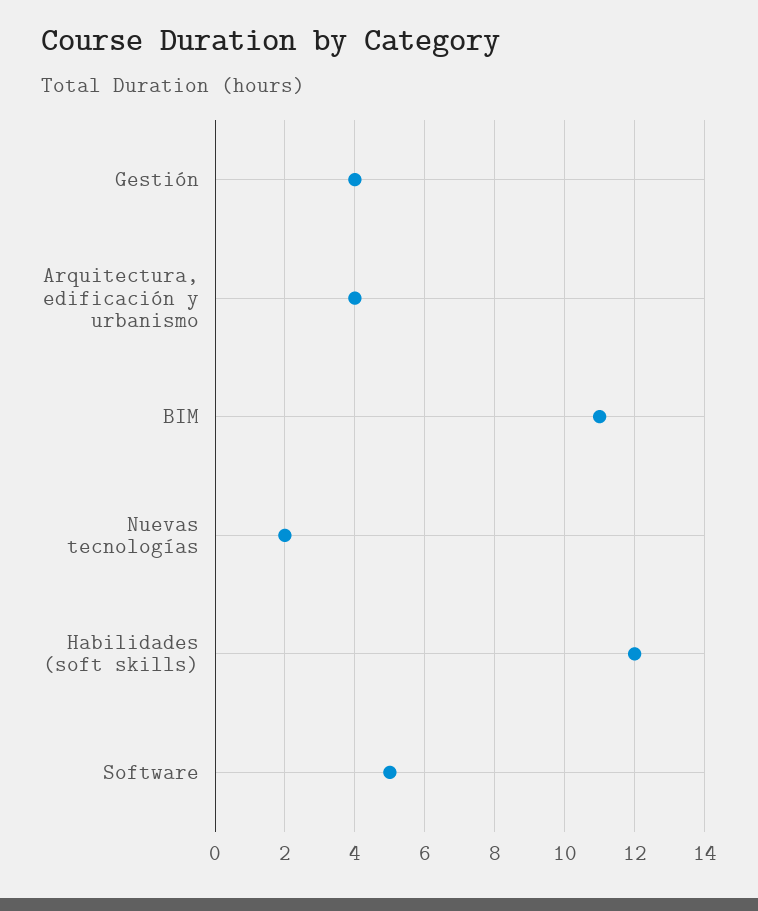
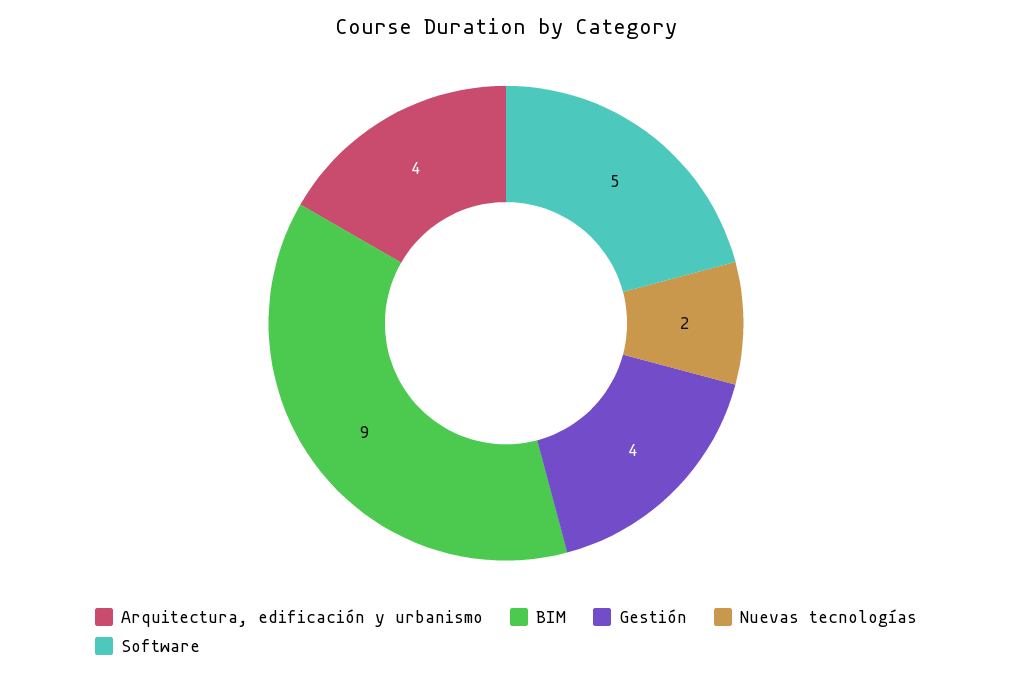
BIM: 11 -> 9
Habilidades (soft skills): 12 -> none

